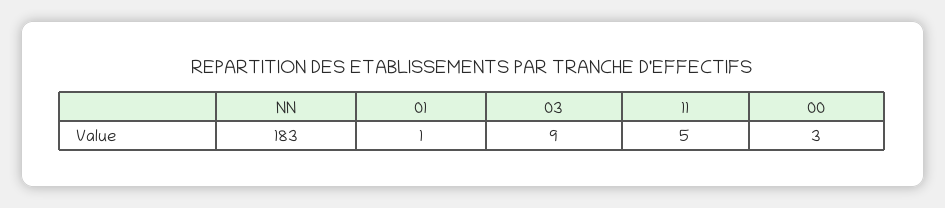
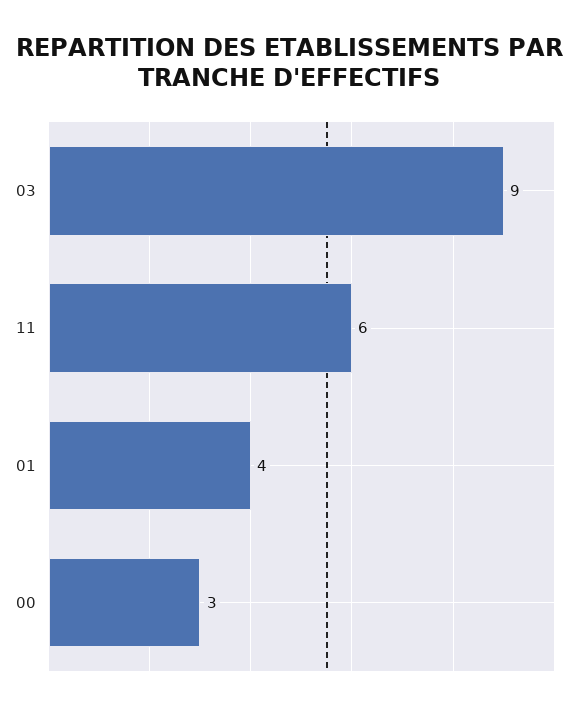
NN: 183 -> none
01: 1 -> 4
11: 5 -> 6

